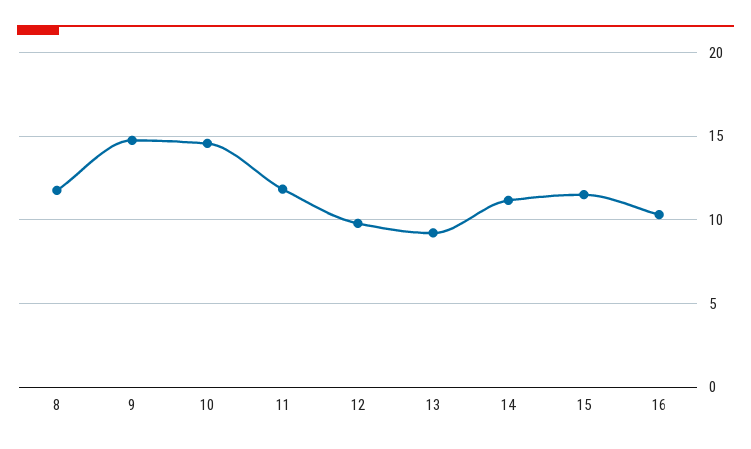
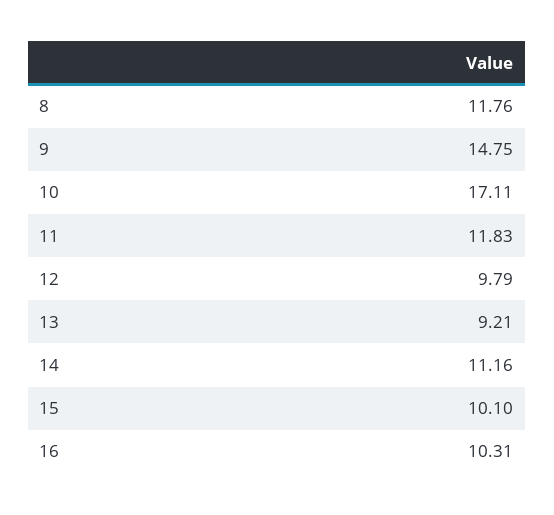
10: 14.5 -> 17.11
15: 11.5 -> 10.1

